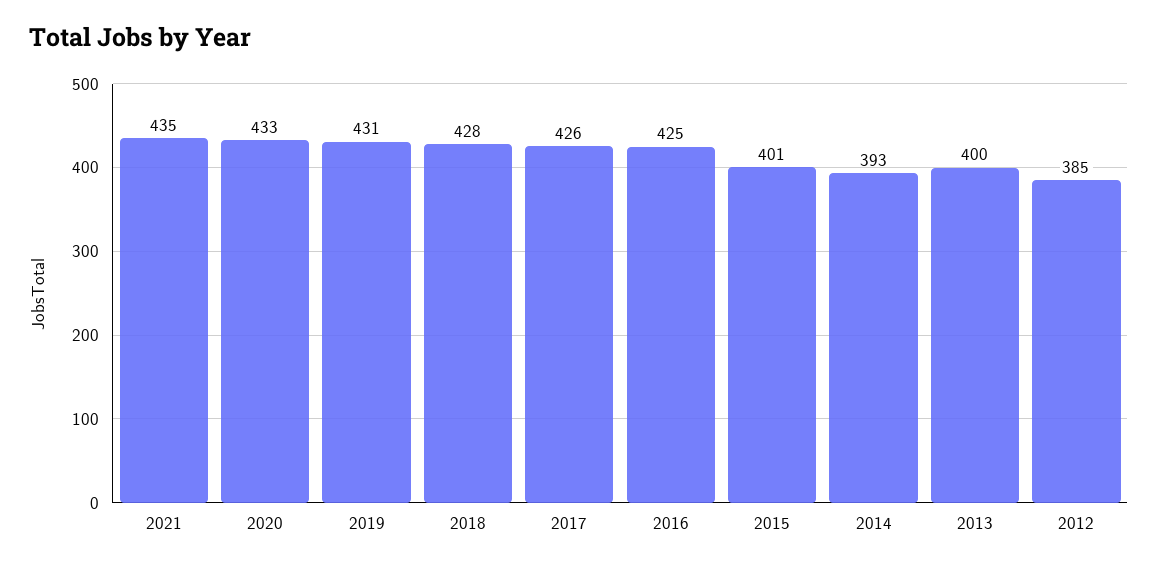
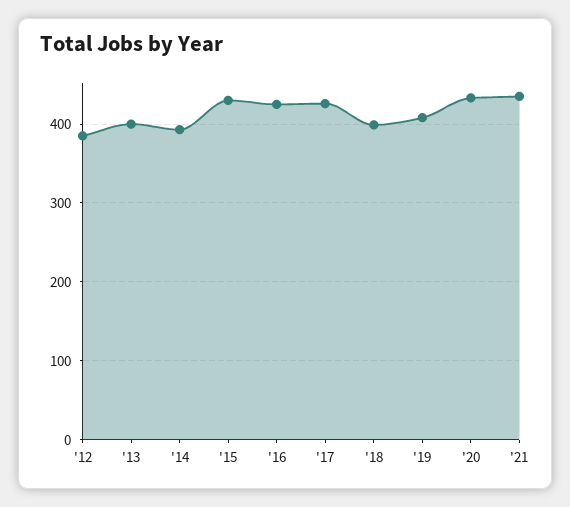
2019: 431 -> 410
2018: 428 -> 400
2015: 401 -> 430

